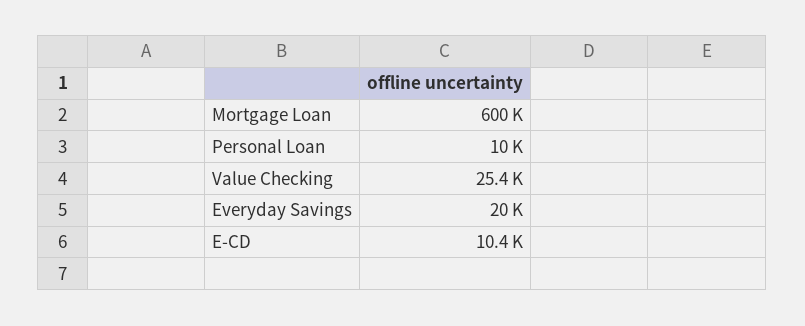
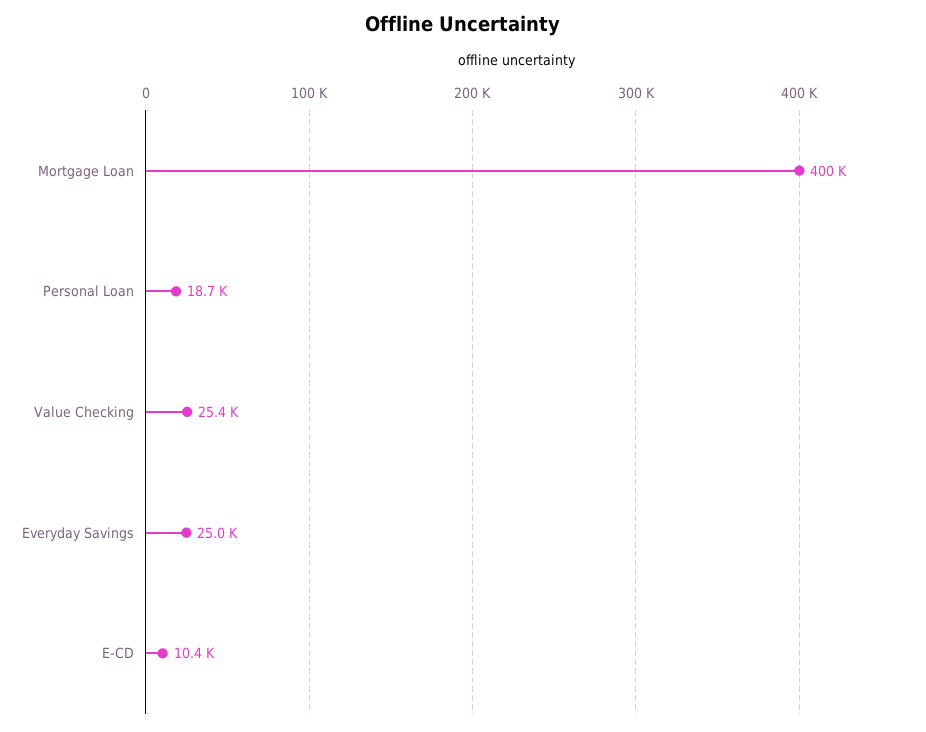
Mortgage Loan: 600000 -> 400000
Personal Loan: 10000 -> 18700
Everyday Savings: 20000 -> 25000

